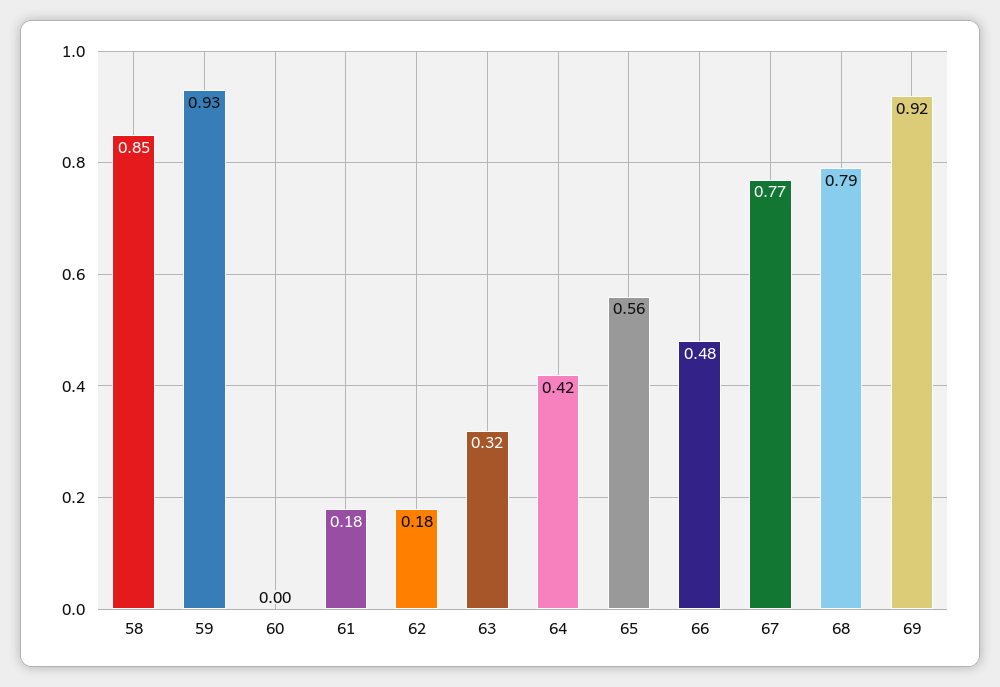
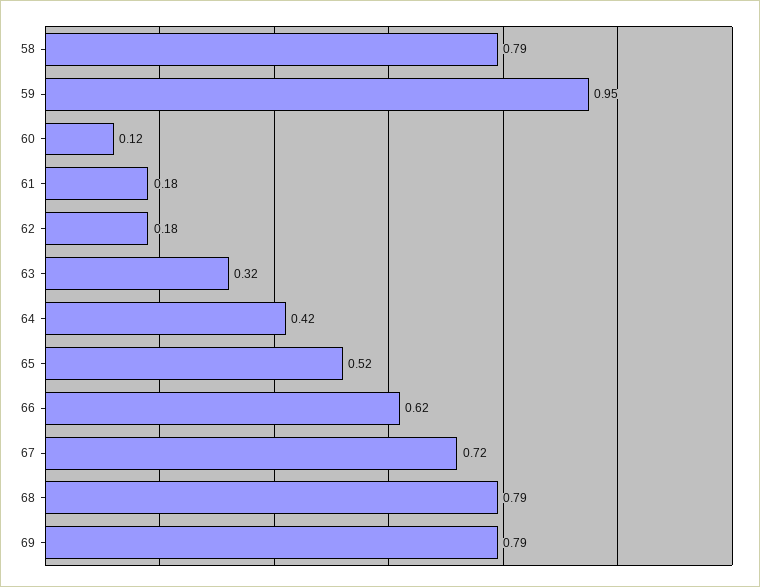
58: 0.85 -> 0.79
59: 0.93 -> 0.95
60: 0 -> 0.12
65: 0.56 -> 0.52
66: 0.48 -> 0.62
67: 0.77 -> 0.72
69: 0.92 -> 0.79

